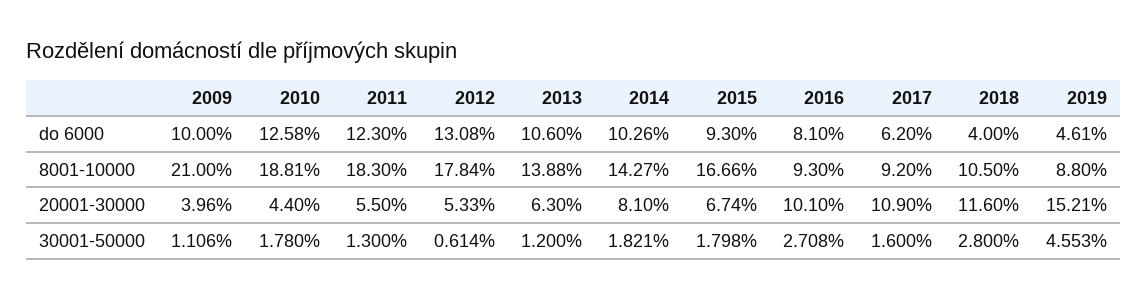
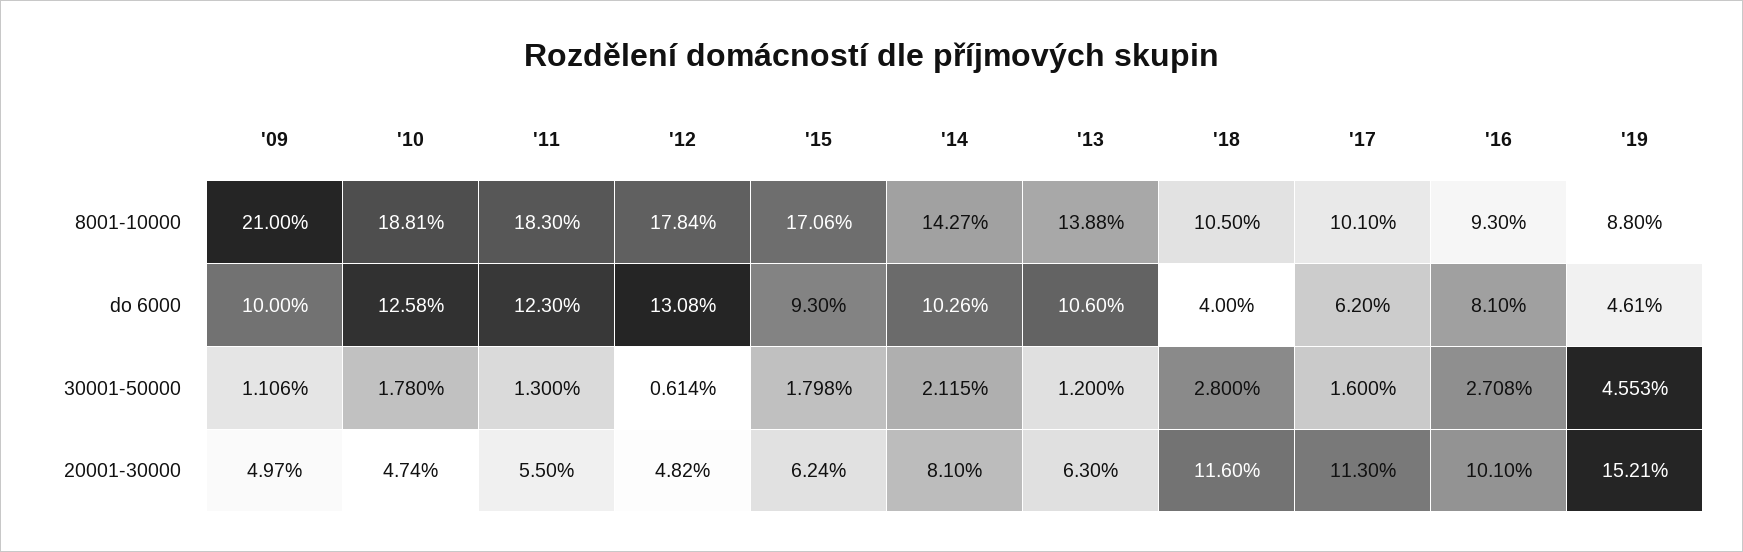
2015, 8001-10000: 16.66 -> 17.06
2017, 8001-10000: 9.2 -> 10.1
2009, 20001-30000: 3.96 -> 4.97
2010, 20001-30000: 4.4 -> 4.74
2012, 20001-30000: 5.33 -> 4.82
2015, 20001-30000: 6.74 -> 6.24
2017, 20001-30000: 10.9 -> 11.3
2014, 30001-50000: 1.821 -> 2.115

